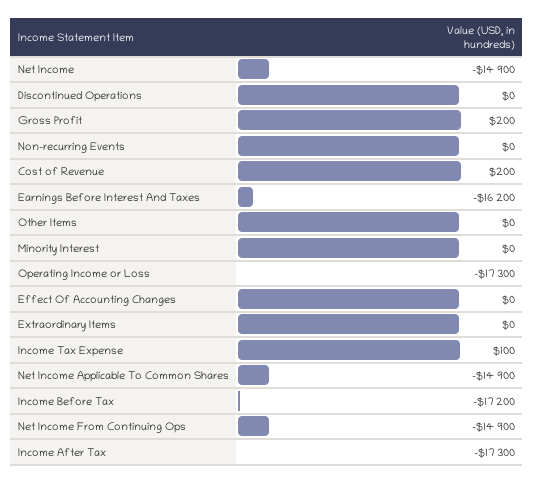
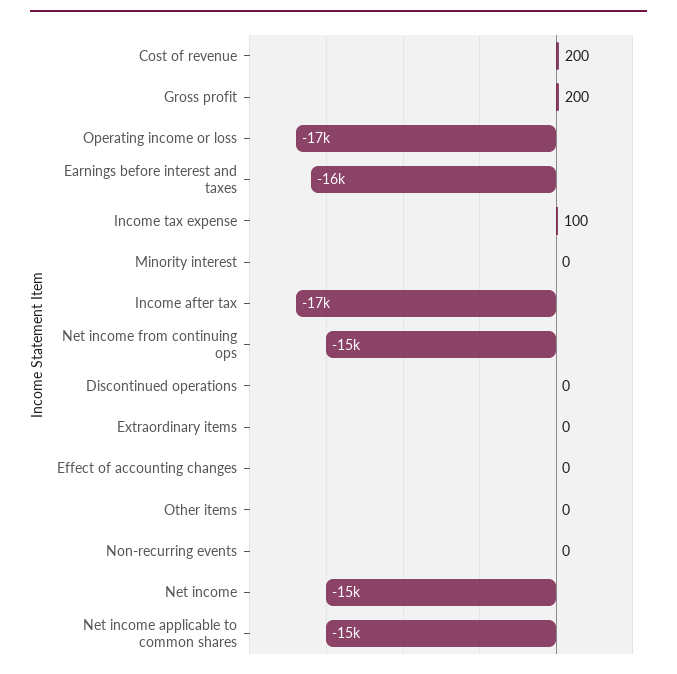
Income Before Tax: -17200 -> none

